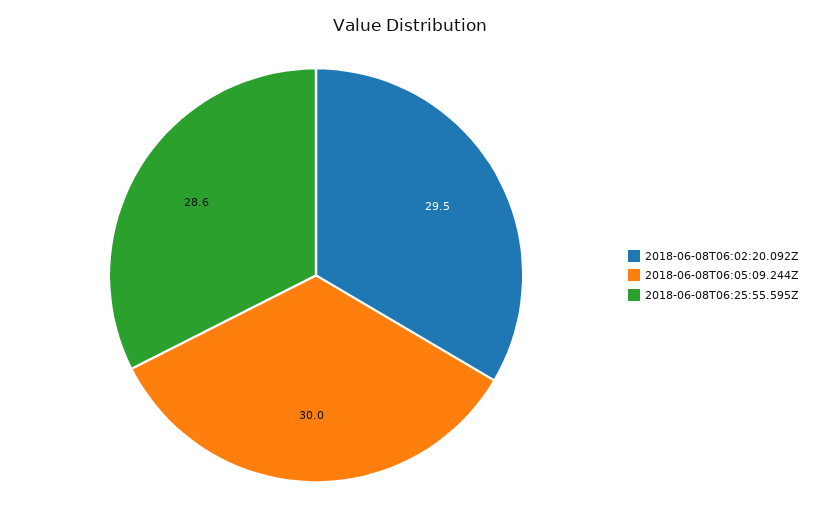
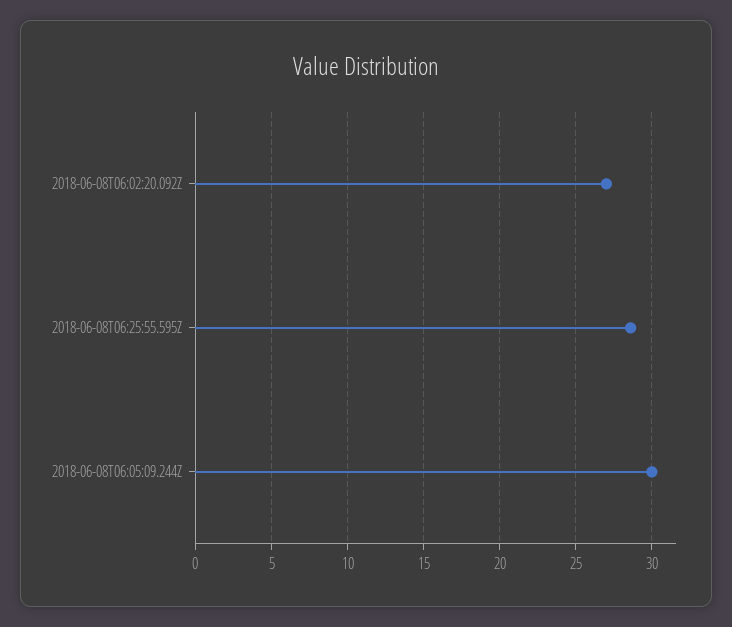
2018-06-08T06:02:20.092Z: 29.5 -> 27

